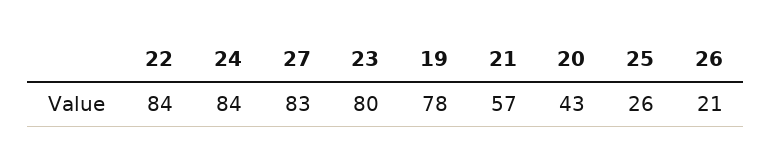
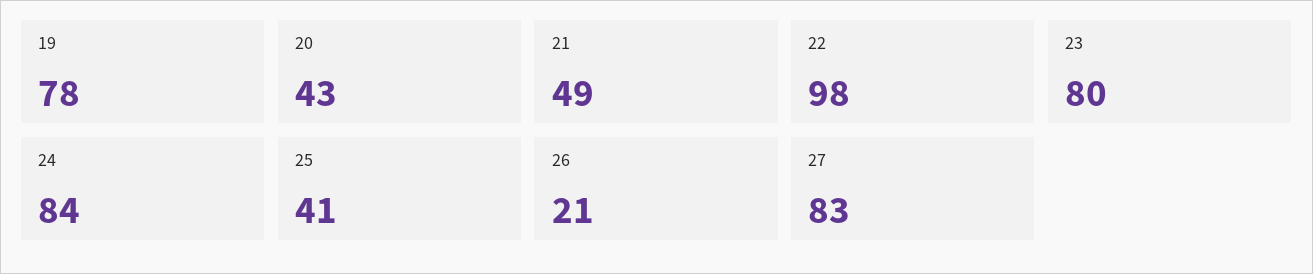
22: 84 -> 98
21: 57 -> 49
25: 26 -> 41

